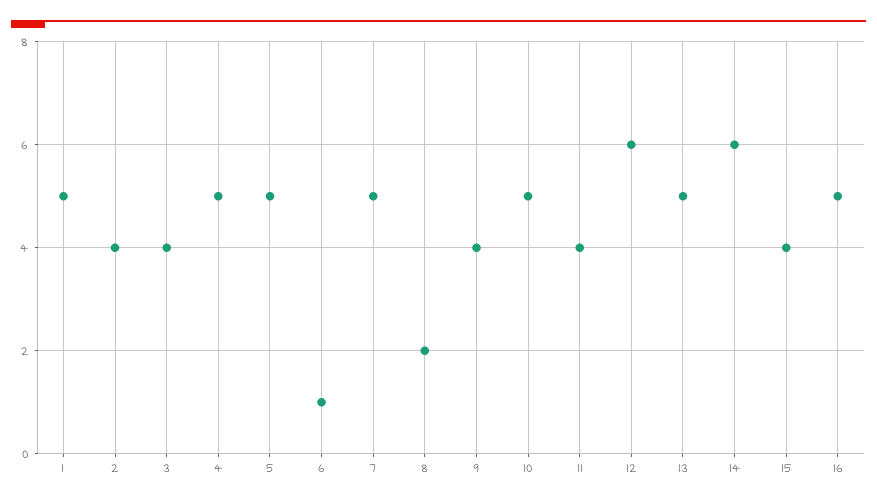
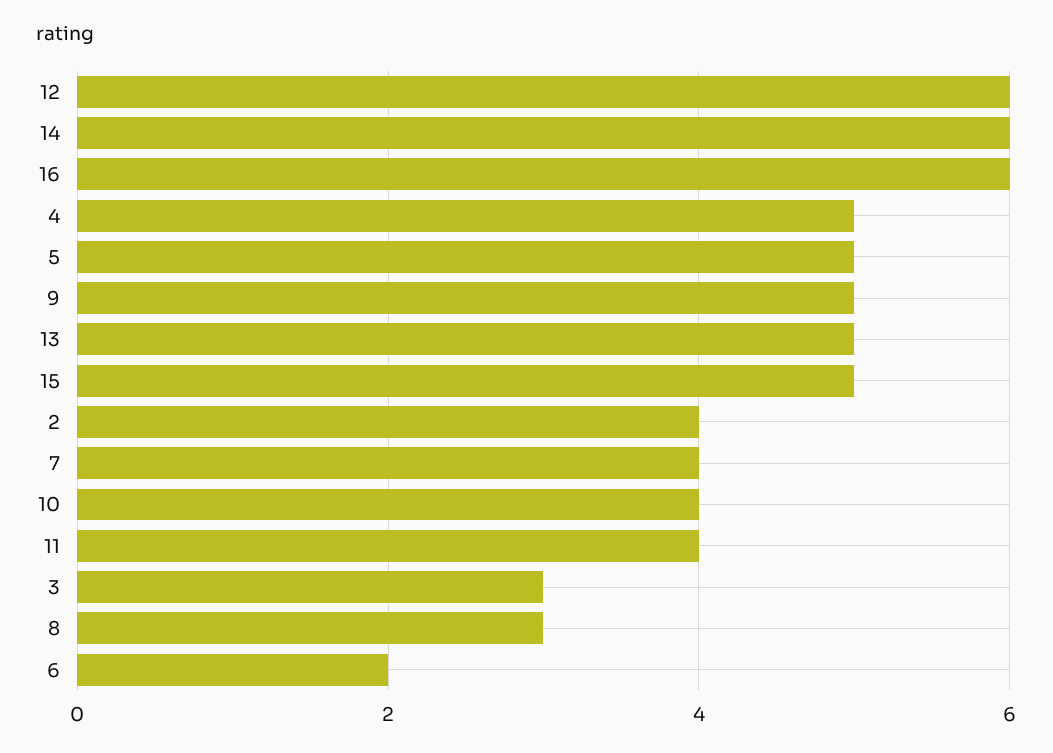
1: 5 -> none
3: 4 -> 3
6: 1 -> 2
7: 5 -> 4
8: 2 -> 3
9: 4 -> 5
10: 5 -> 4
15: 4 -> 5
16: 5 -> 6

